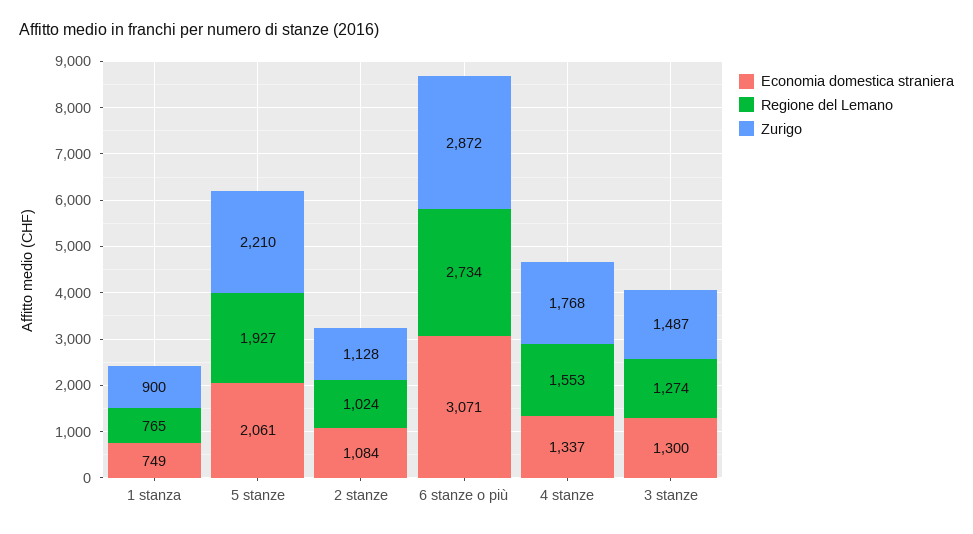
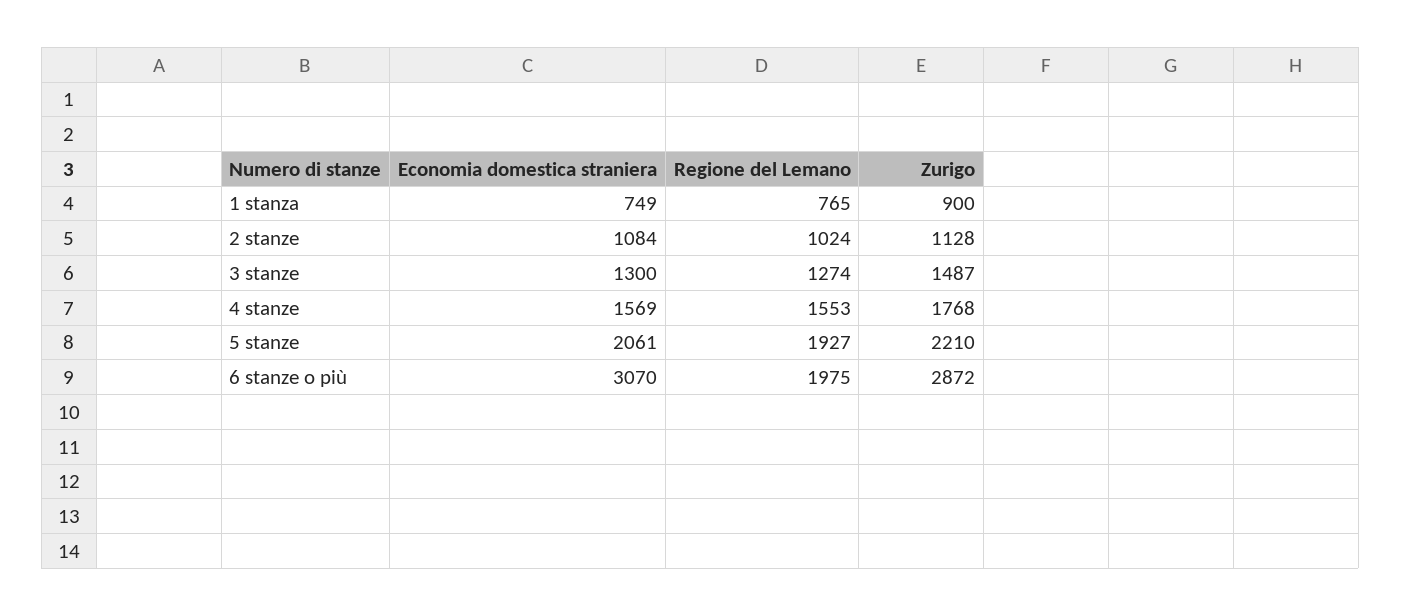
Economia domestica straniera, 6 stanze o più: 3071 -> 3070
Regione del Lemano, 6 stanze o più: 2734 -> 1975
Economia domestica straniera, 4 stanze: 1337 -> 1569

